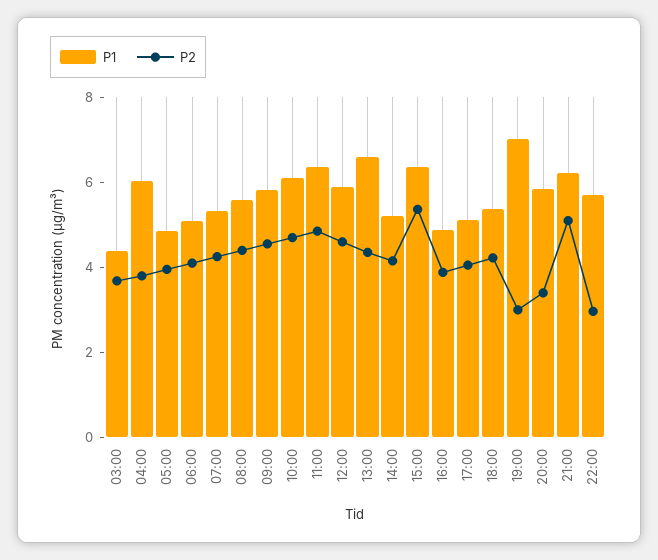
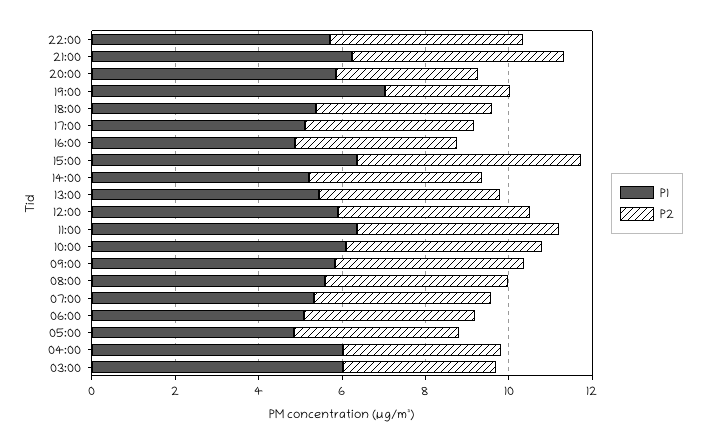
P1, 03:00: 4.5 -> 6
P1, 13:00: 6.5 -> 5.5
P2, 22:00: 3 -> 4.5

